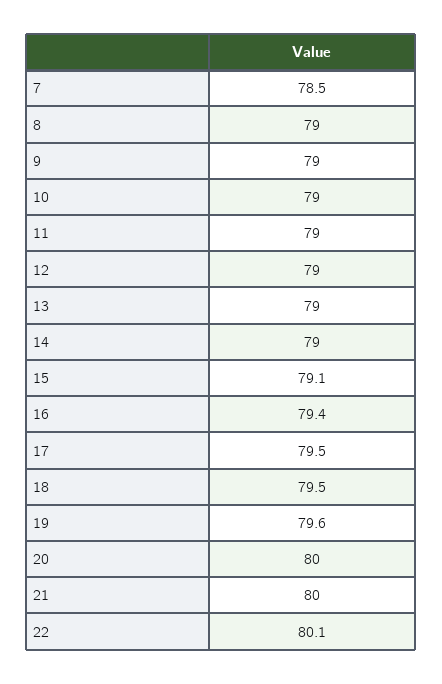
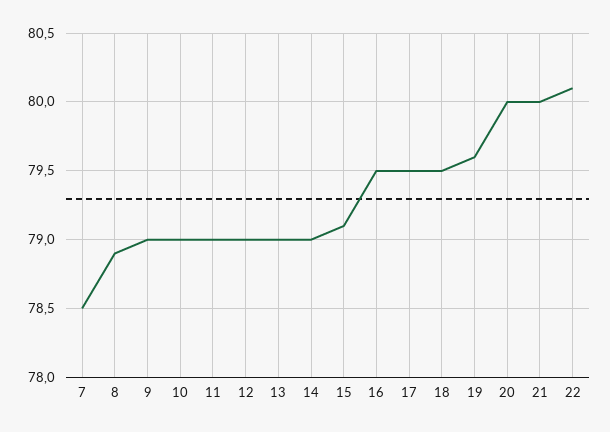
8: 79 -> 78.9
16: 79.4 -> 79.5

